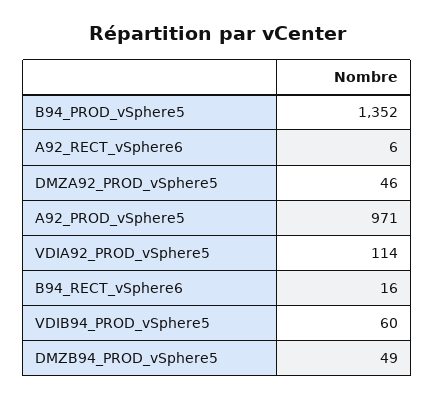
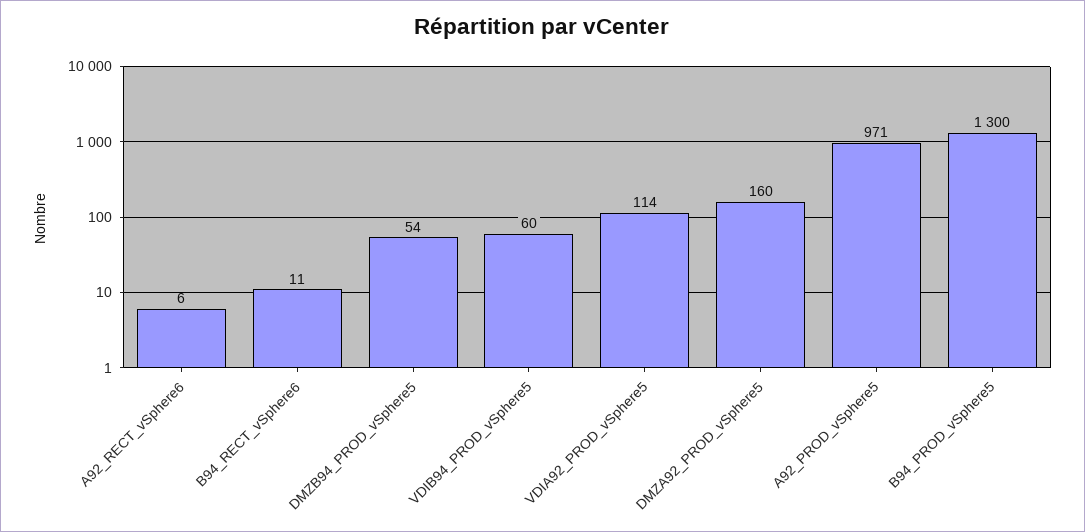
B94_PROD_vSphere5: 1352 -> 1300
DMZA92_PROD_vSphere5: 46 -> 160
B94_RECT_vSphere6: 16 -> 11
DMZB94_PROD_vSphere5: 49 -> 54

